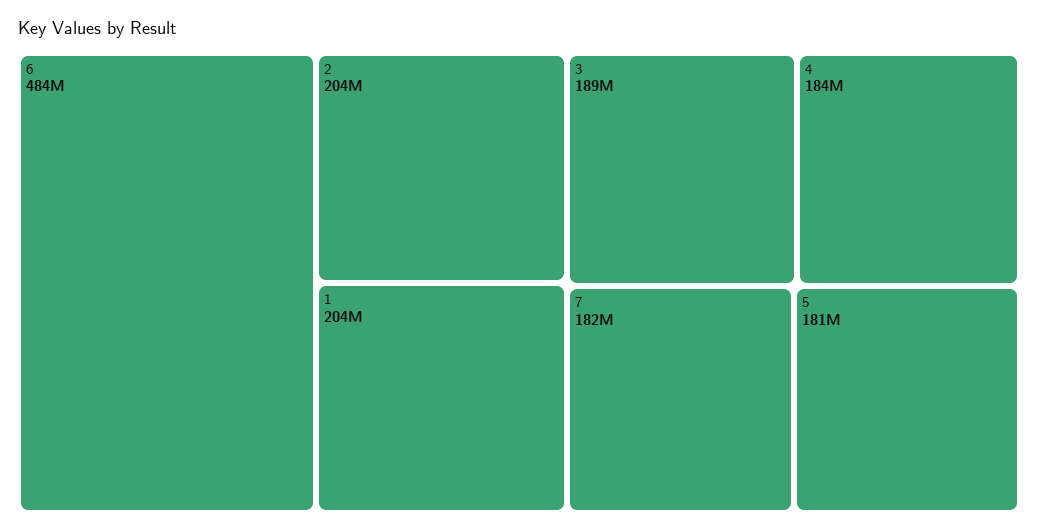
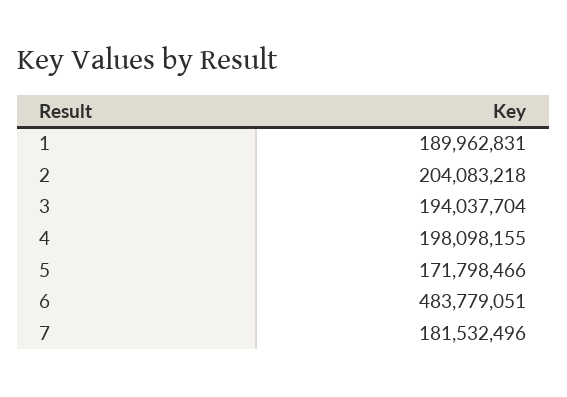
1: 204000000 -> 189962831
3: 189000000 -> 194037704
4: 184000000 -> 198098155
5: 181000000 -> 171798466

